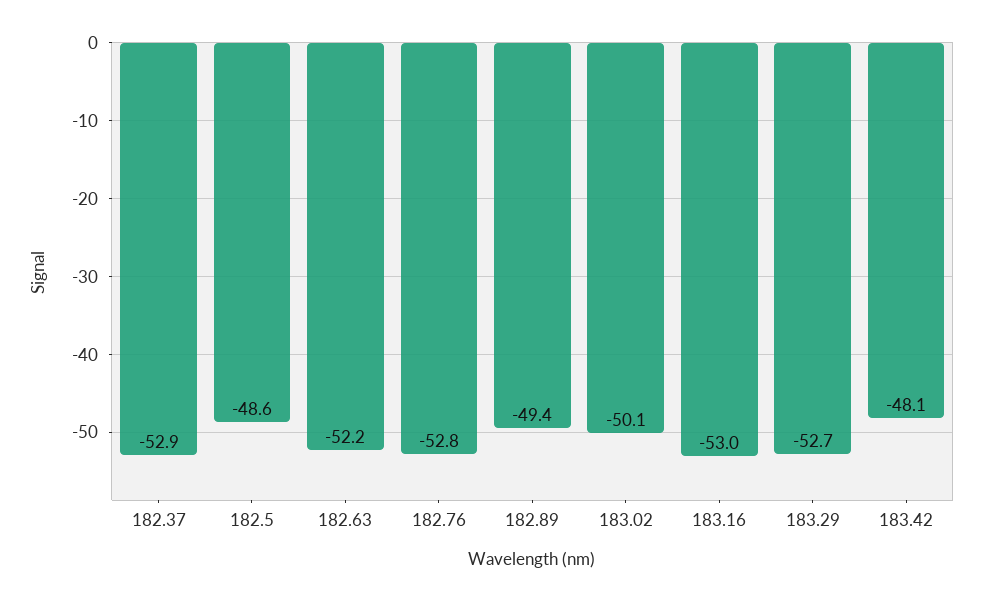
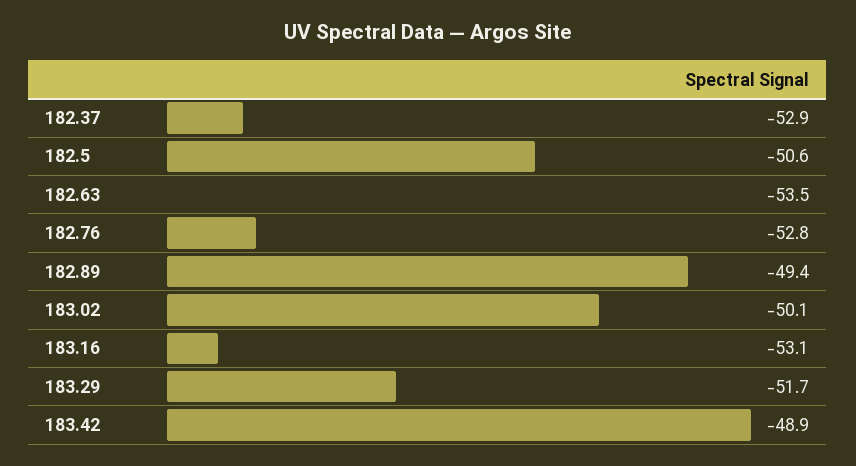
182.5: -48.6 -> -50.6
182.63: -52.2 -> -53.5
183.16: -53 -> -53.1
183.29: -52.7 -> -51.7
183.42: -48.1 -> -48.9

